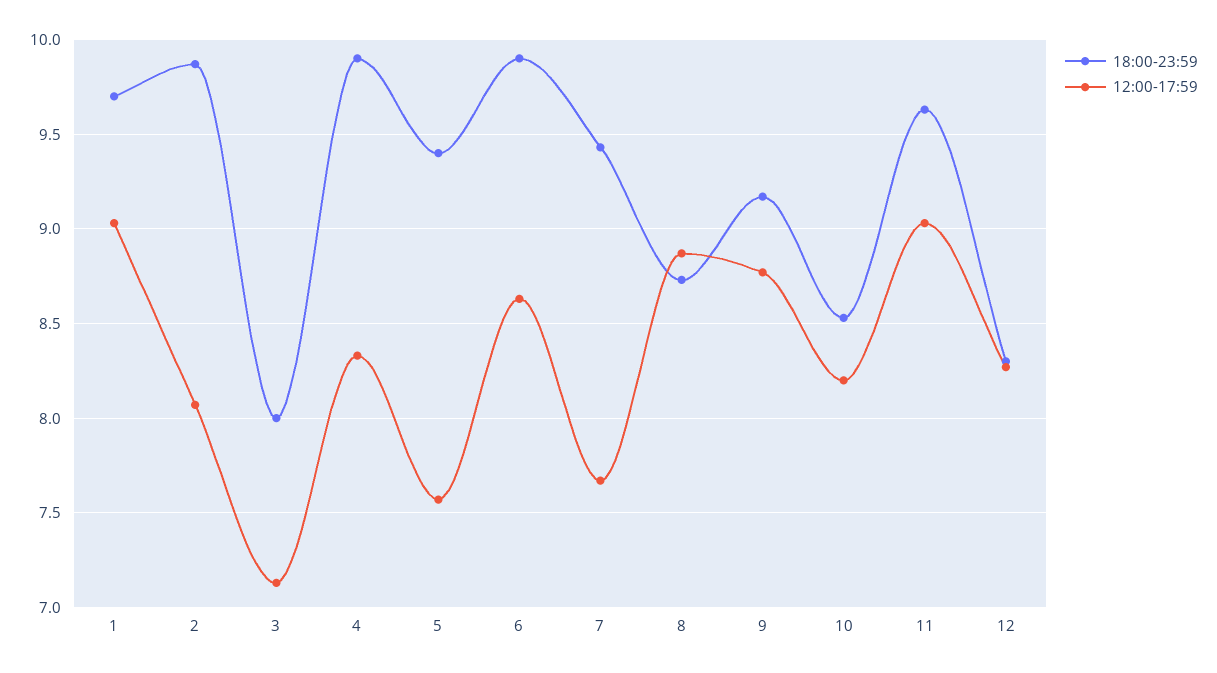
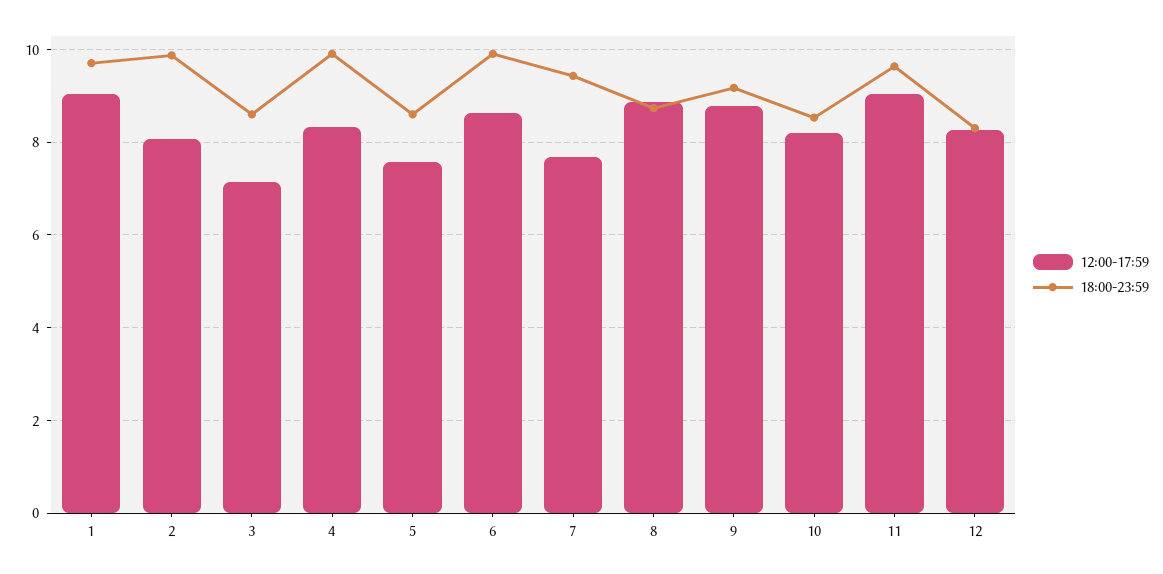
18:00-23:59, 3: 8 -> 8.6
18:00-23:59, 5: 9.4 -> 8.6

